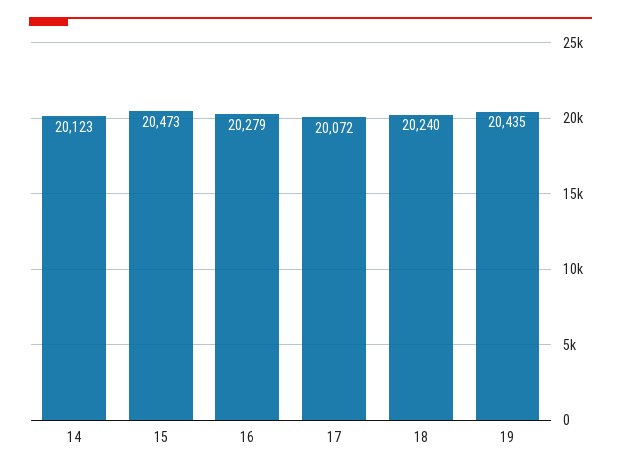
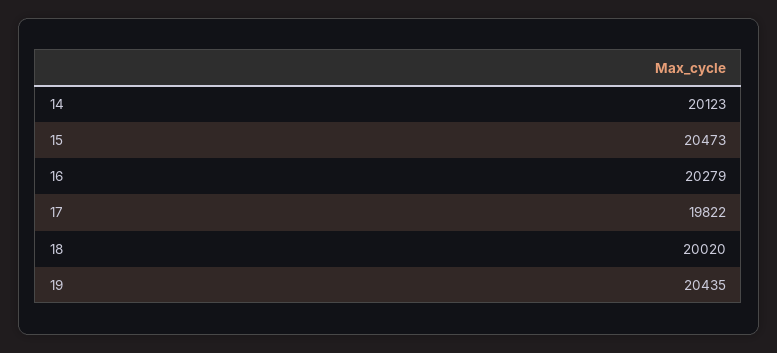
17: 20072 -> 19822
18: 20240 -> 20020

